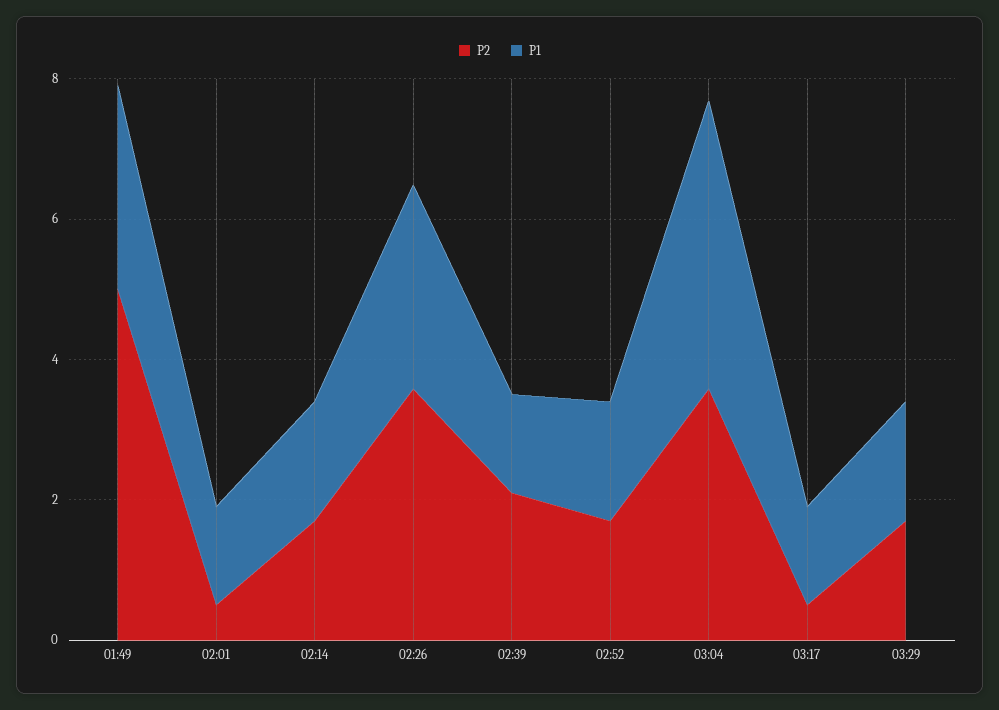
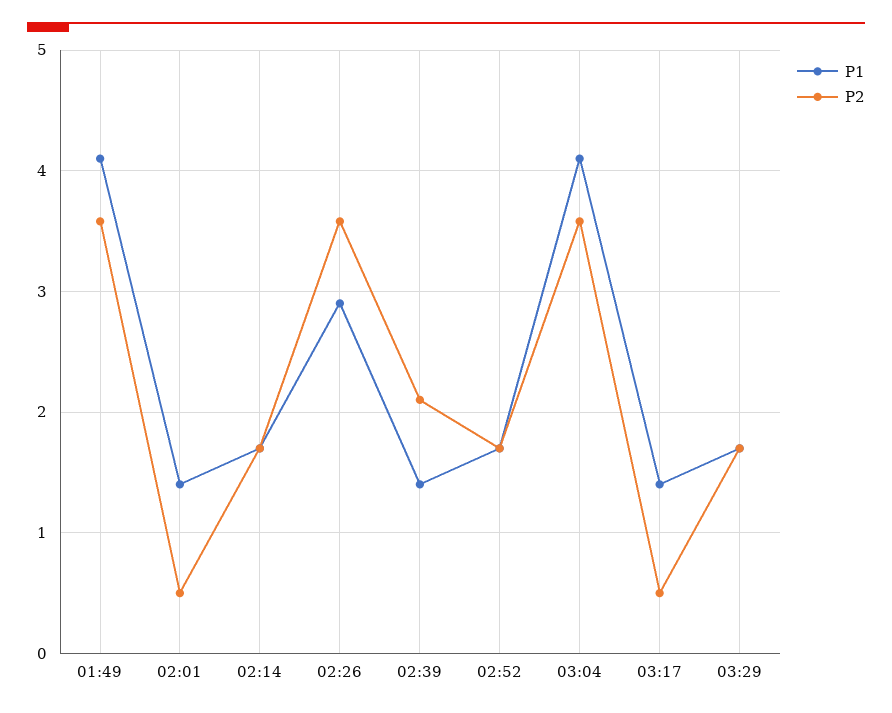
P2, 01:49: 5 -> 3.6
P1, 01:49: 3 -> 4.1

